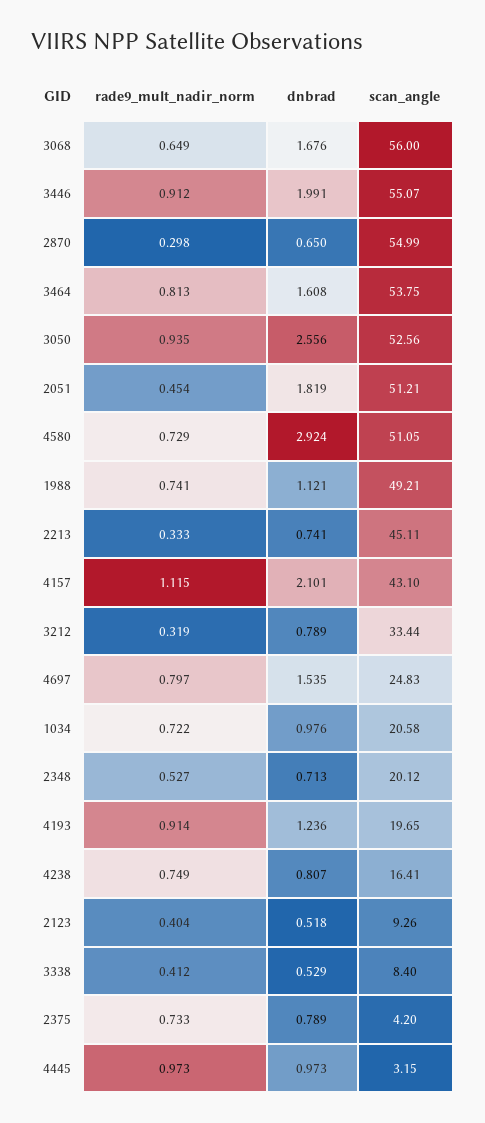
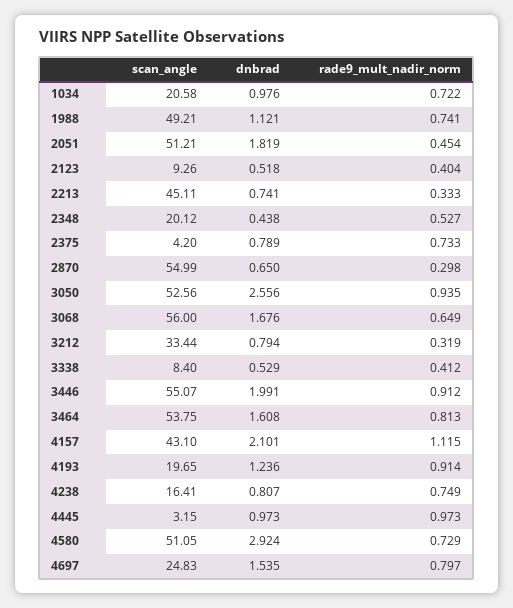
dnbrad, 3212: 0.789 -> 0.794
dnbrad, 2348: 0.713 -> 0.438

